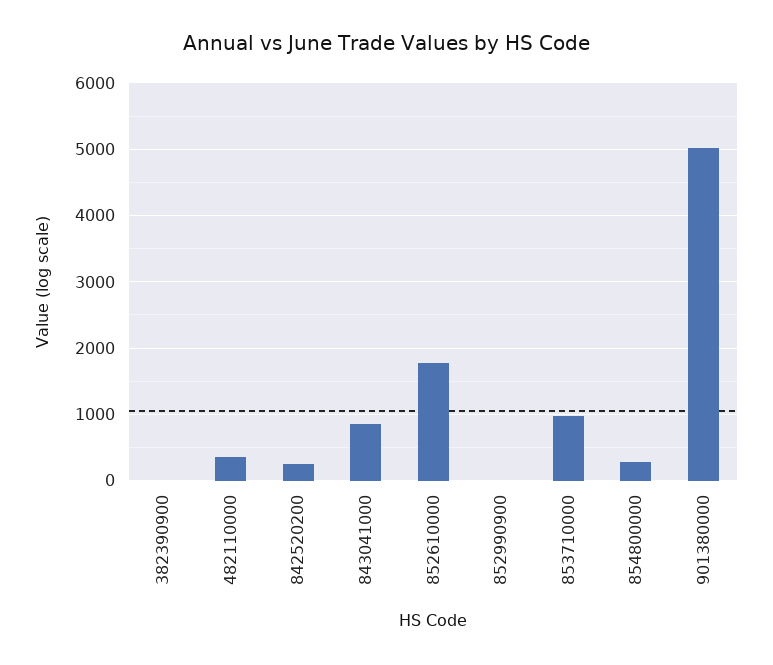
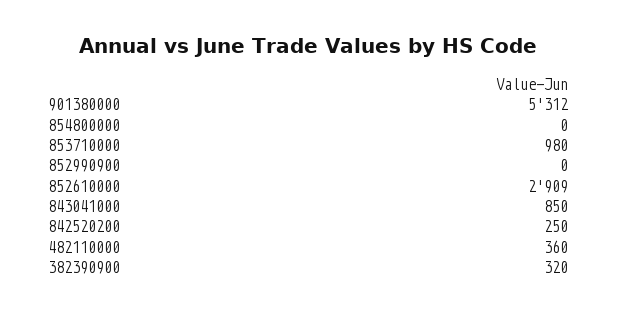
382390900: 0 -> 320
852610000: 1800 -> 2909
854800000: 300 -> 0
901380000: 5000 -> 5312

